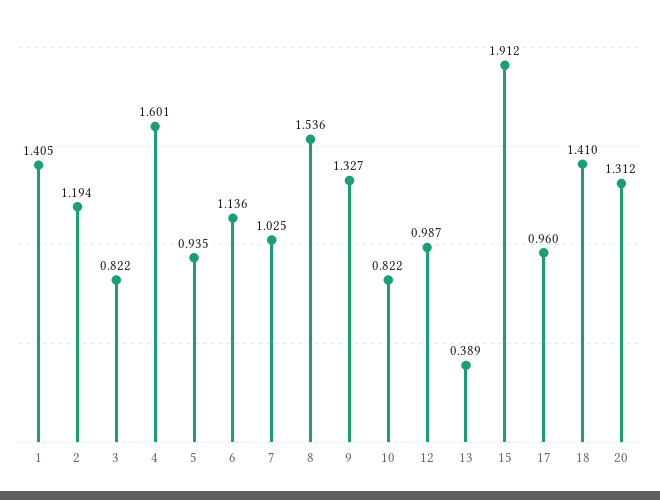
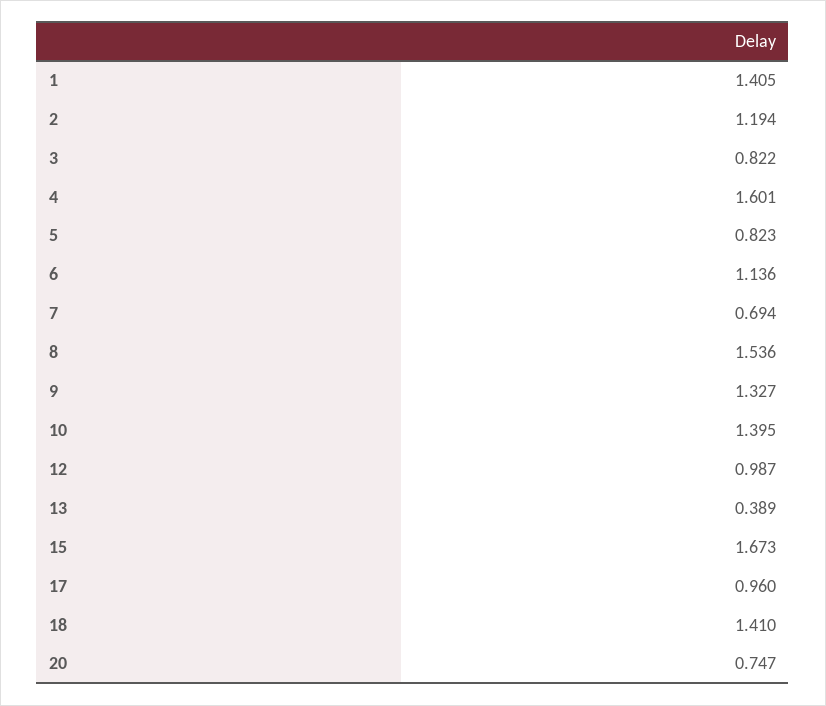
5: 0.935 -> 0.823
7: 1.025 -> 0.694
10: 0.822 -> 1.395
15: 1.912 -> 1.673
20: 1.312 -> 0.747

